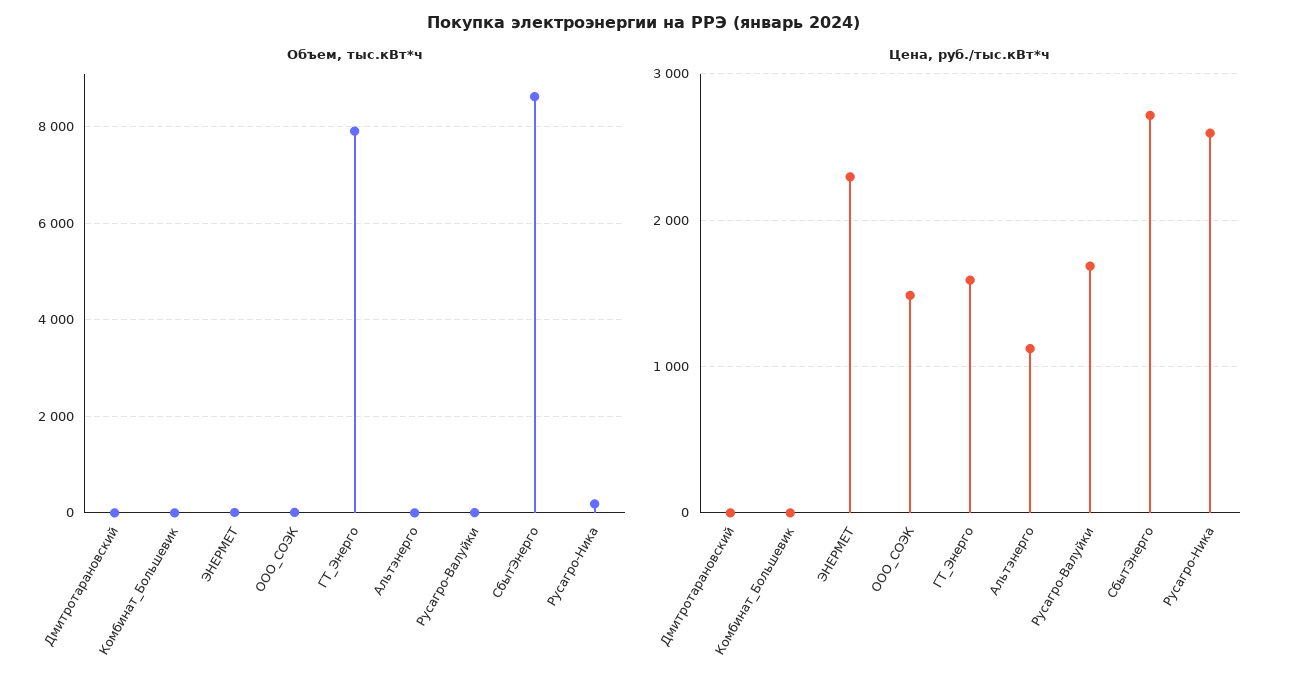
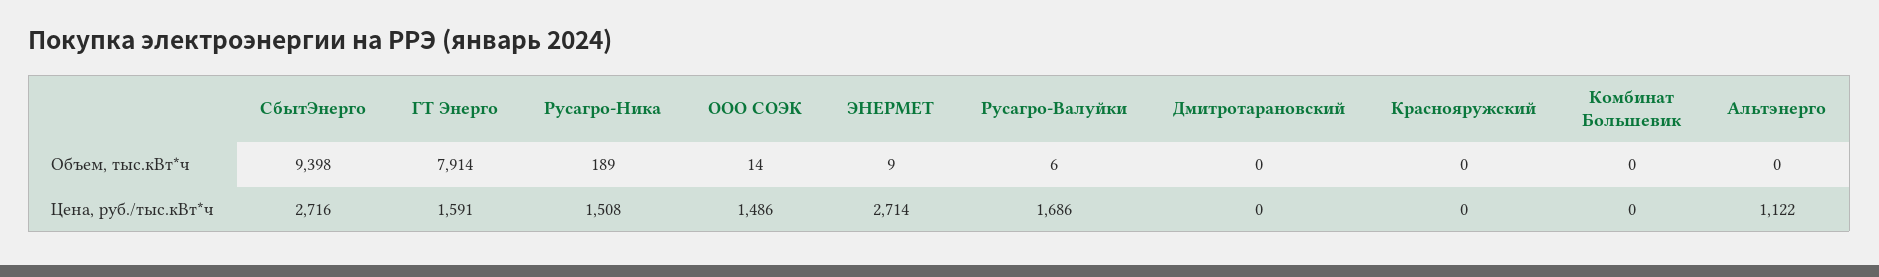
Объем, тыс.кВт*ч, СбытЭнерго: 8600 -> 9398
Цена, руб./тыс.кВт*ч, ЭНЕРМЕТ: 2300 -> 2714
Цена, руб./тыс.кВт*ч, Русагро-Ника: 2600 -> 1508
Объем, тыс.кВт*ч, Краснояружский: none -> 0
Цена, руб./тыс.кВт*ч, Краснояружский: none -> 0

